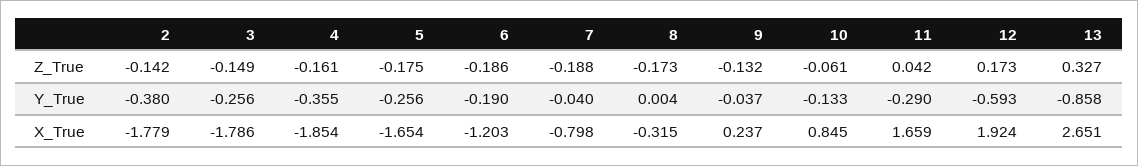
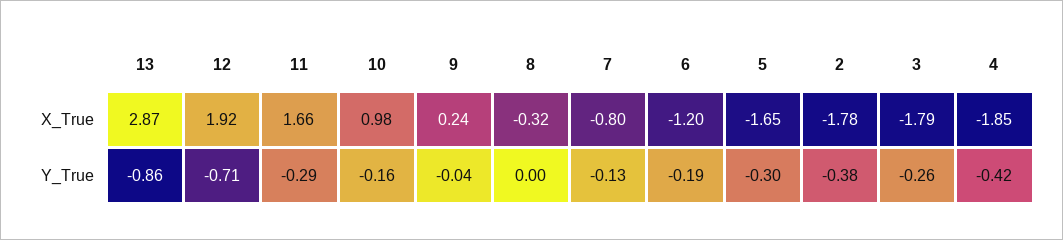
2, Z_True: -0.142 -> none
3, Z_True: -0.149 -> none
4, Z_True: -0.161 -> none
5, Z_True: -0.175 -> none
6, Z_True: -0.186 -> none
7, Z_True: -0.188 -> none
8, Z_True: -0.173 -> none
9, Z_True: -0.132 -> none
10, Z_True: -0.061 -> none
11, Z_True: 0.042 -> none
12, Z_True: 0.173 -> none
13, Z_True: 0.327 -> none
4, Y_True: -0.355 -> -0.42
5, Y_True: -0.256 -> -0.3
7, Y_True: -0.04 -> -0.13
10, Y_True: -0.133 -> -0.16
12, Y_True: -0.593 -> -0.71
10, X_True: 0.845 -> 0.98
13, X_True: 2.651 -> 2.87

